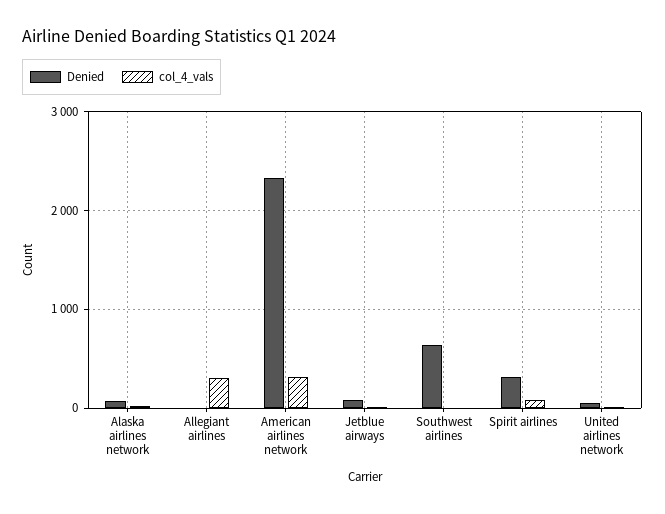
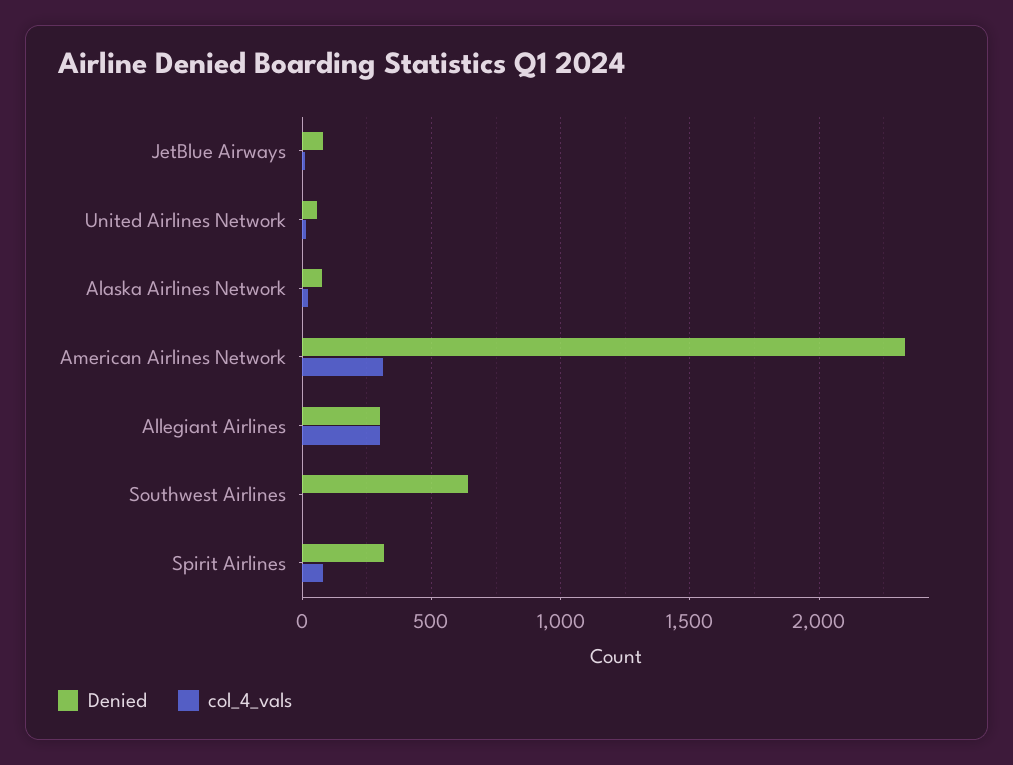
Denied, Allegiant airlines: 0 -> 300

